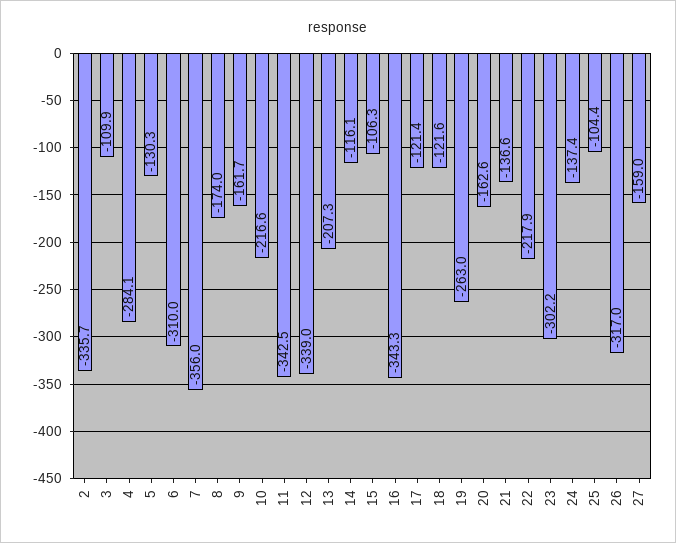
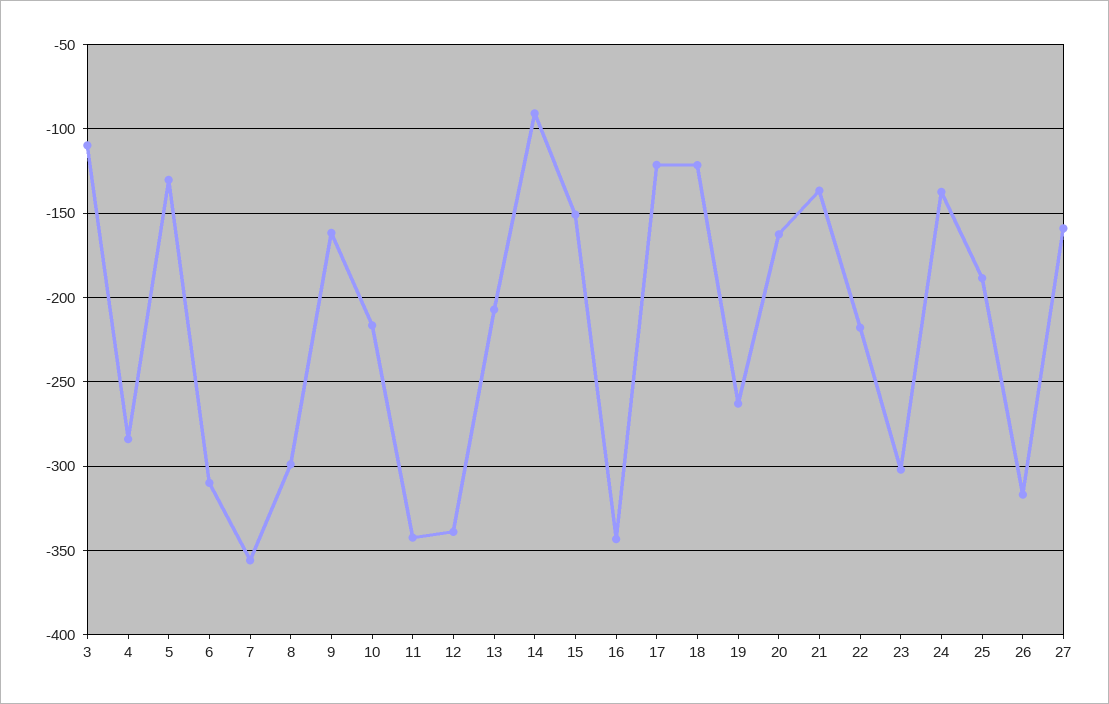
2: -335.7 -> none
8: -174 -> -300
14: -116.1 -> -90
15: -106.3 -> -150
25: -104.4 -> -190

